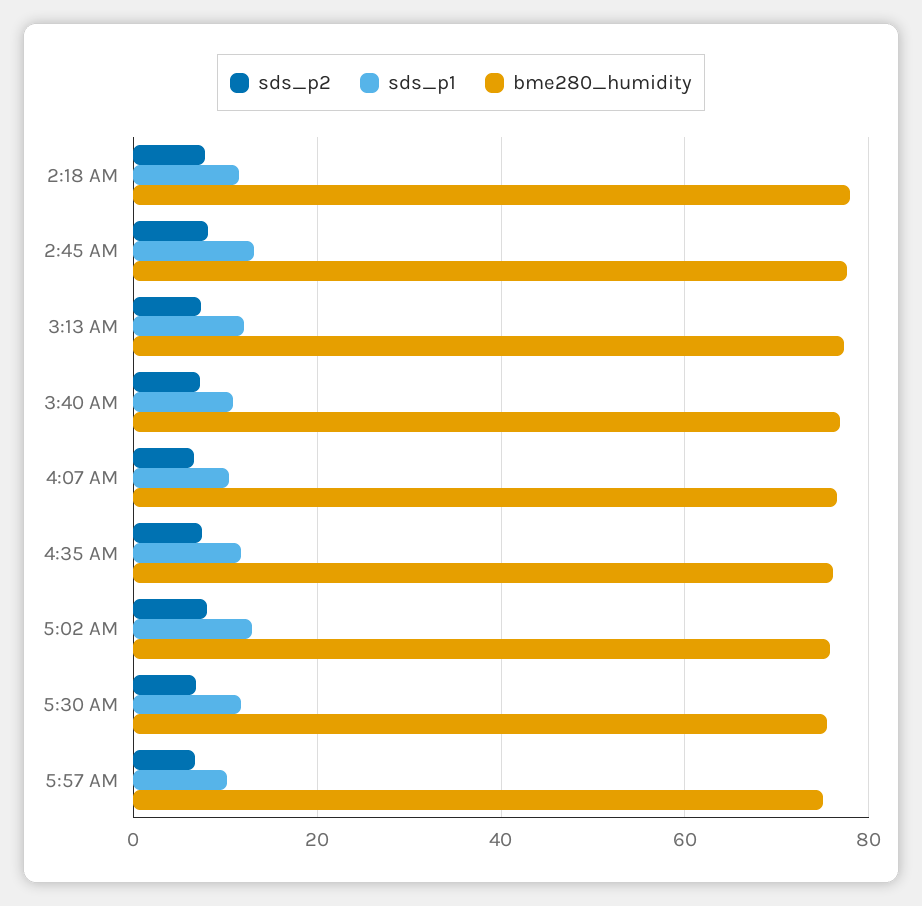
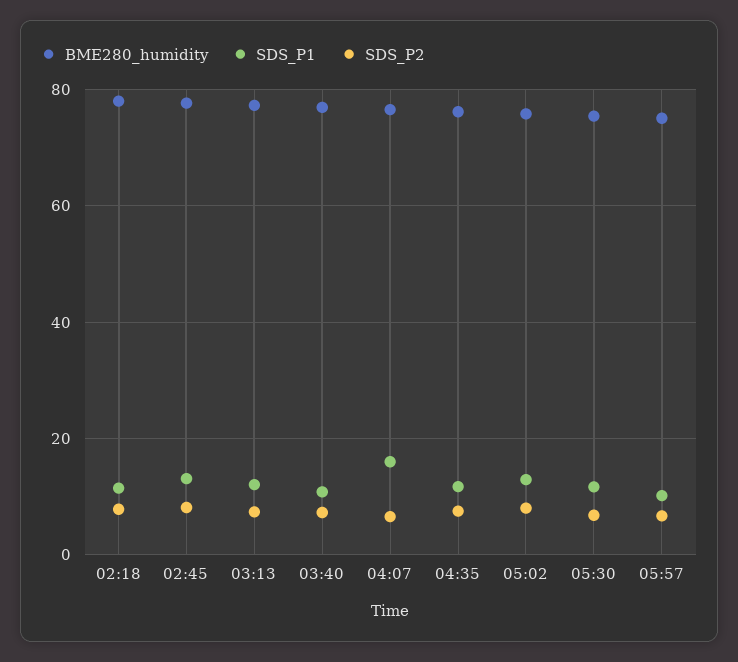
sds_p1, 4:07 AM: 10 -> 16

